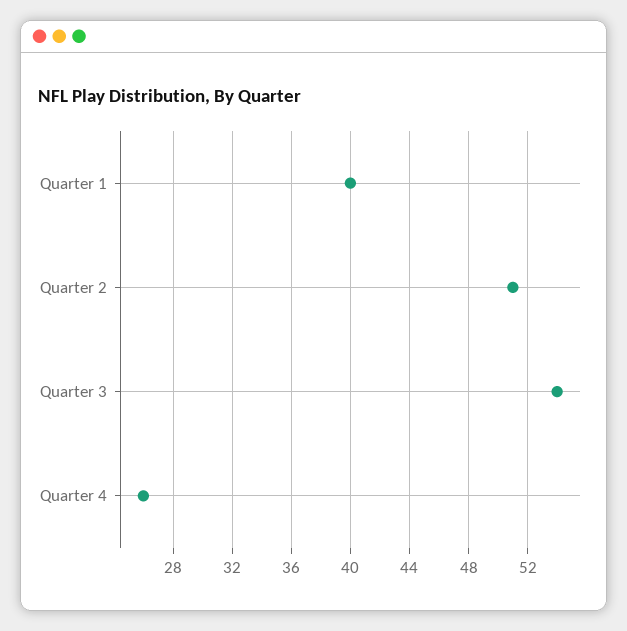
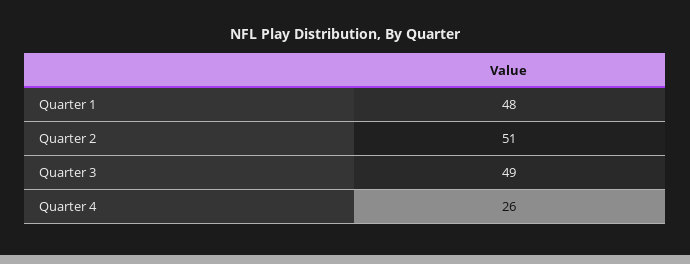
Quarter 1: 40 -> 48
Quarter 3: 54 -> 49

